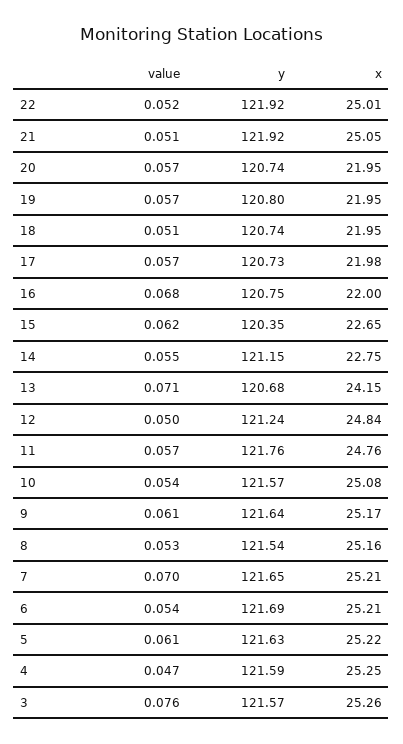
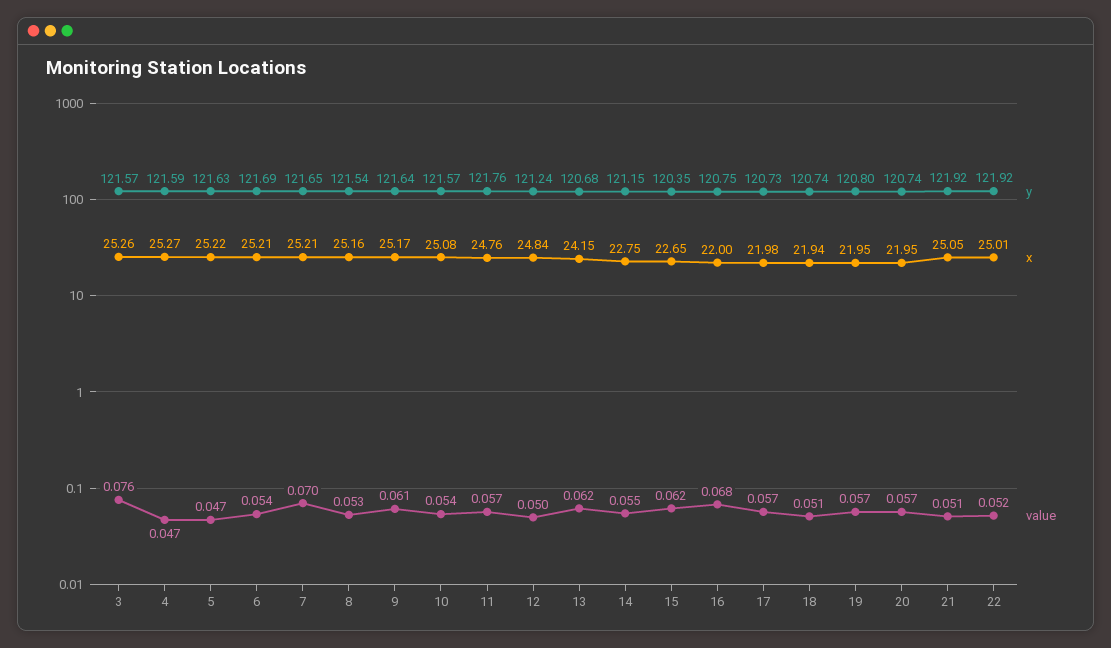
x, 18: 21.95 -> 21.94
value, 13: 0.071 -> 0.062
value, 5: 0.061 -> 0.047
x, 4: 25.25 -> 25.27

